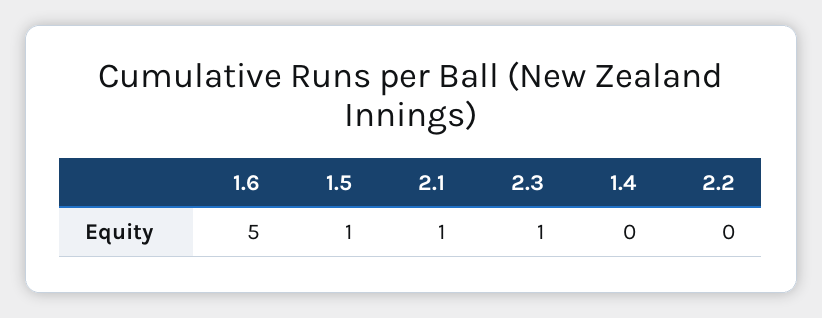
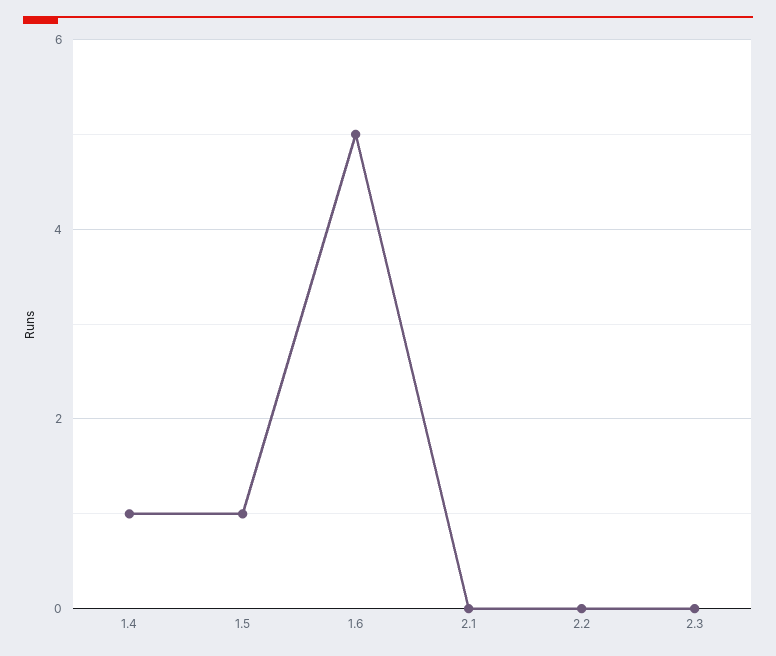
2.1: 1 -> 0
2.3: 1 -> 0
1.4: 0 -> 1

